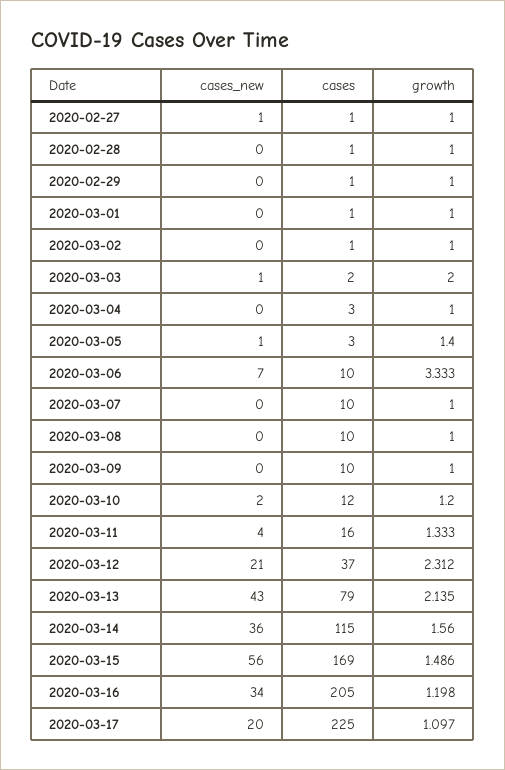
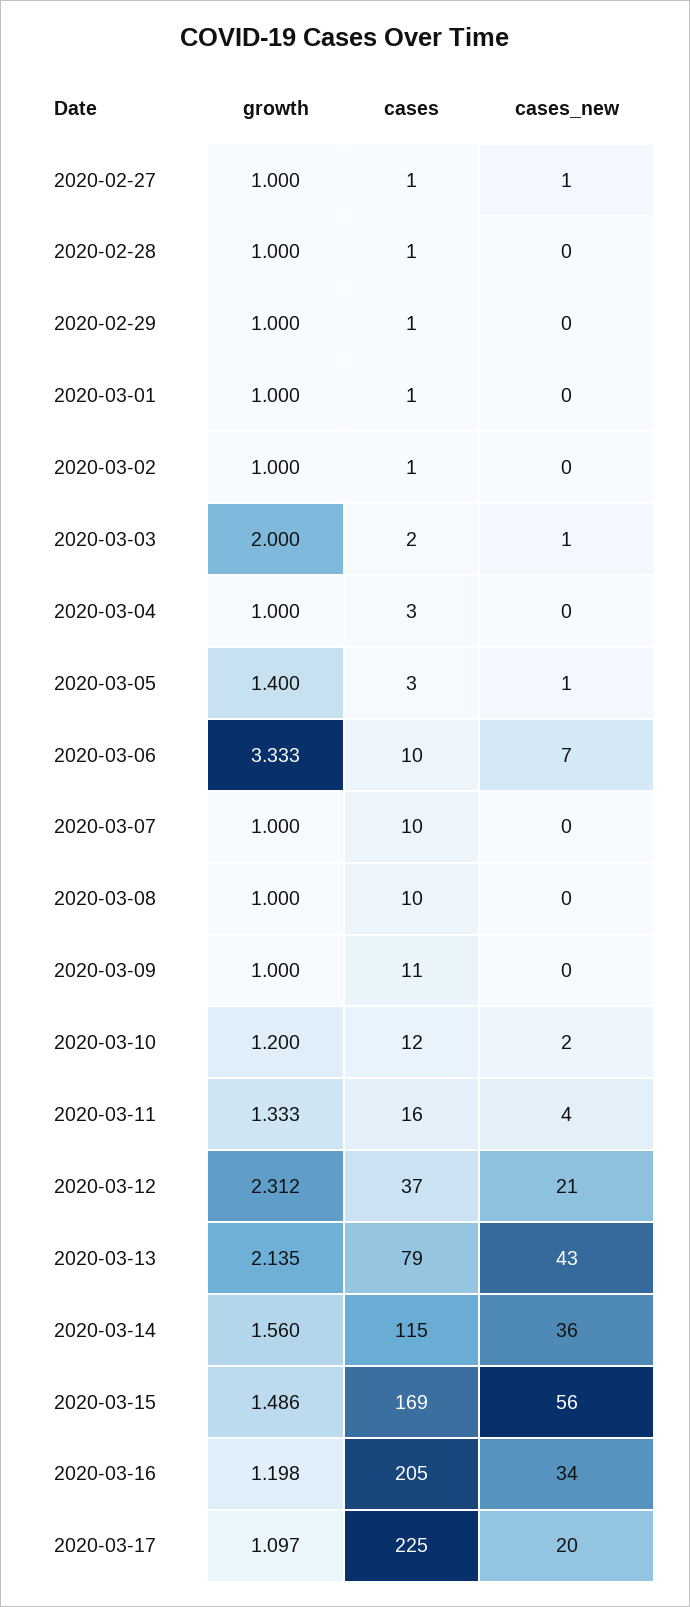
cases, 2020-03-09: 10 -> 11

